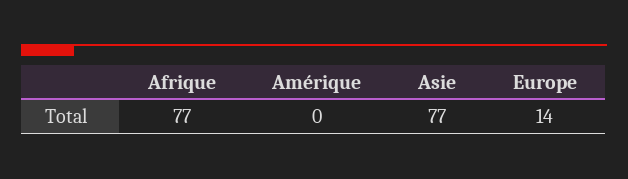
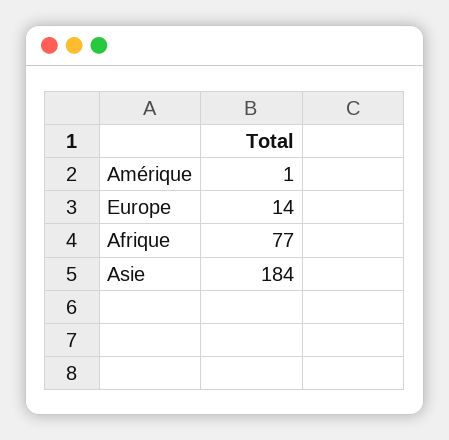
Amérique: 0 -> 1
Asie: 77 -> 184

